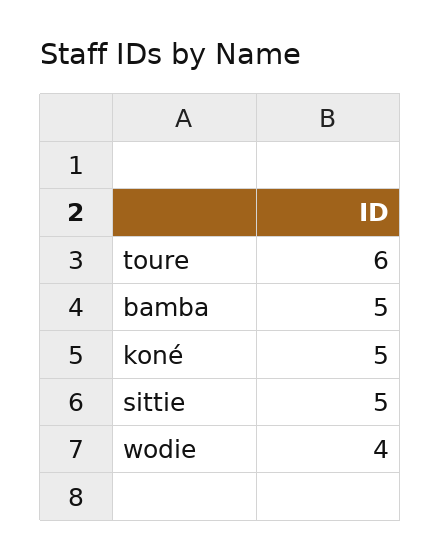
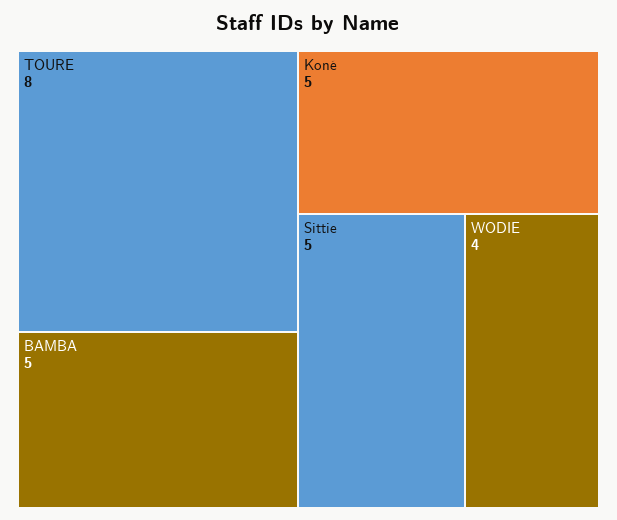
toure: 6 -> 8

